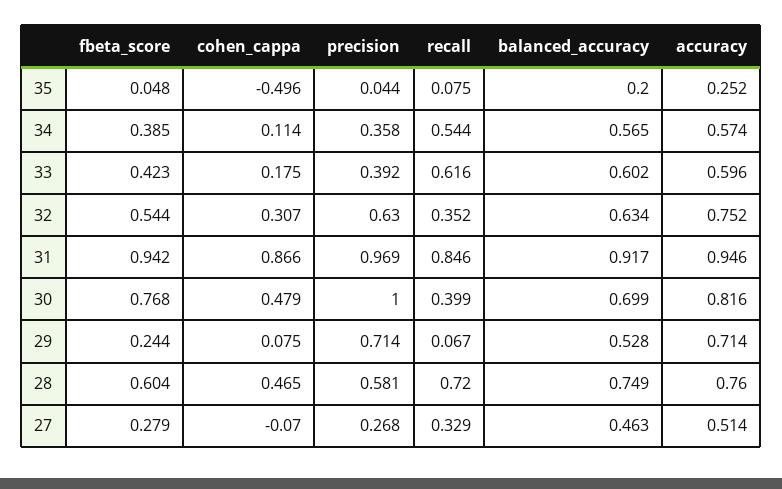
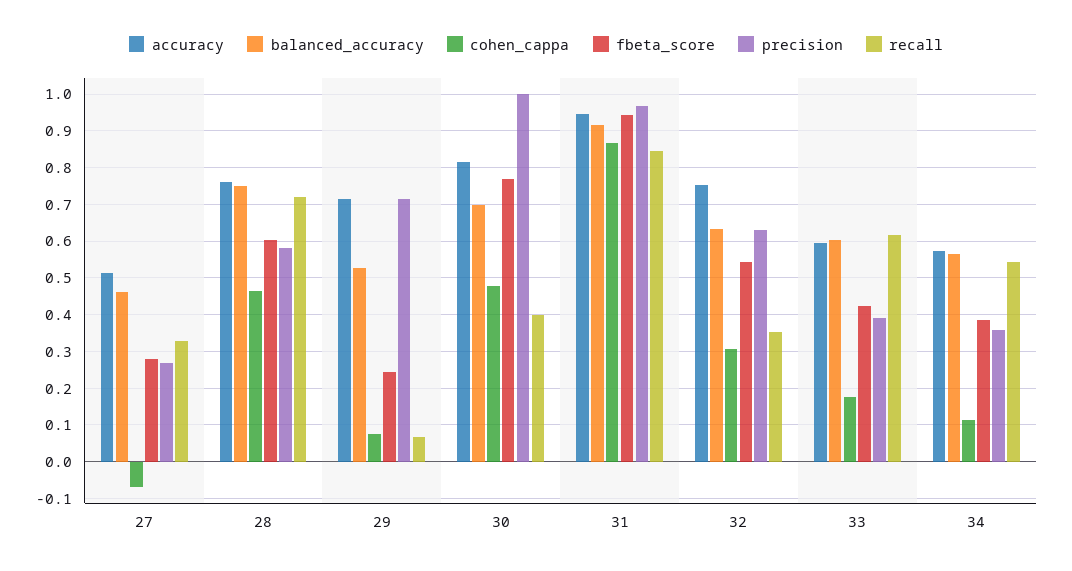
fbeta_score, 35: 0.048 -> none
cohen_cappa, 35: -0.496 -> none
precision, 35: 0.044 -> none
recall, 35: 0.075 -> none
balanced_accuracy, 35: 0.2 -> none
accuracy, 35: 0.252 -> none

